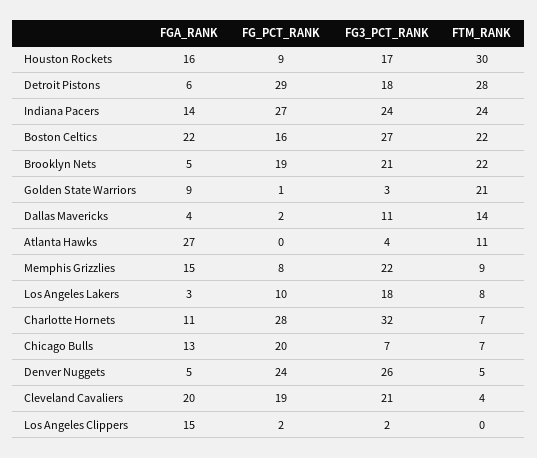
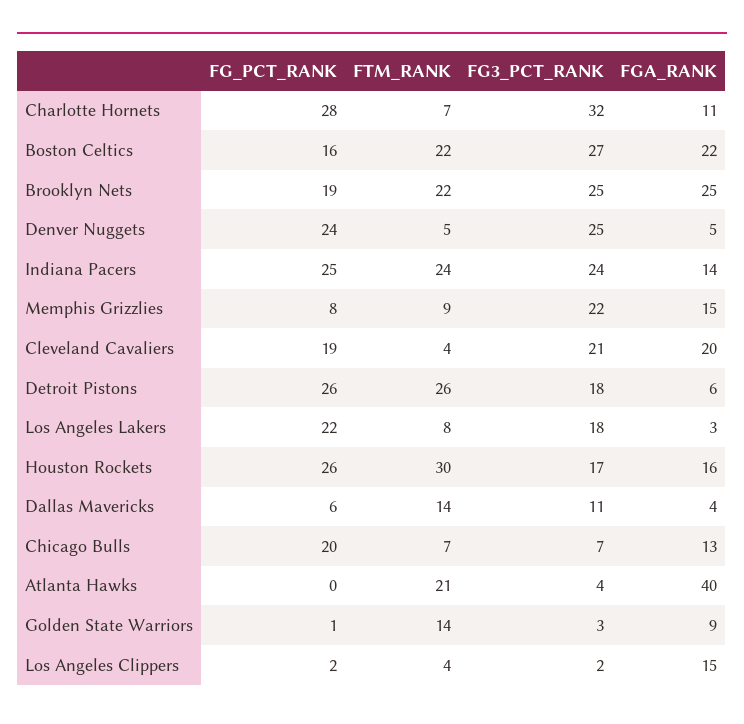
FG_PCT_RANK, Houston Rockets: 9 -> 26
FG_PCT_RANK, Detroit Pistons: 29 -> 26
FTM_RANK, Detroit Pistons: 28 -> 26
FG_PCT_RANK, Indiana Pacers: 27 -> 25
FGA_RANK, Brooklyn Nets: 5 -> 25
FG3_PCT_RANK, Brooklyn Nets: 21 -> 25
FTM_RANK, Golden State Warriors: 21 -> 14
FG_PCT_RANK, Dallas Mavericks: 2 -> 6
FGA_RANK, Atlanta Hawks: 27 -> 40
FTM_RANK, Atlanta Hawks: 11 -> 21
FG_PCT_RANK, Los Angeles Lakers: 10 -> 22
FG3_PCT_RANK, Denver Nuggets: 26 -> 25
FTM_RANK, Los Angeles Clippers: 0 -> 4

